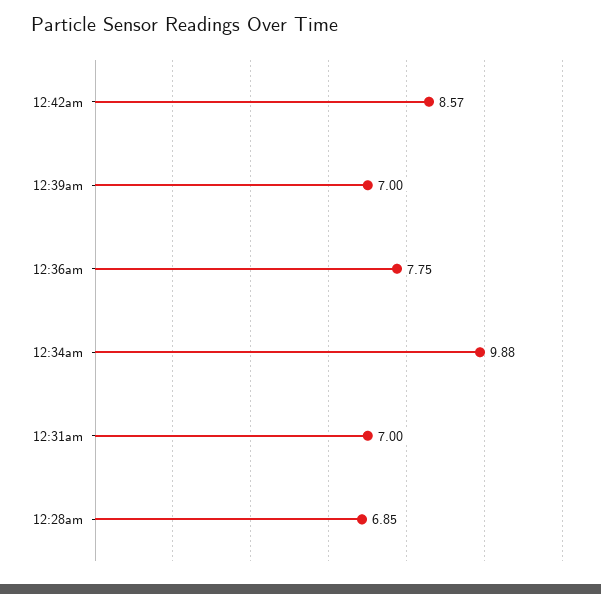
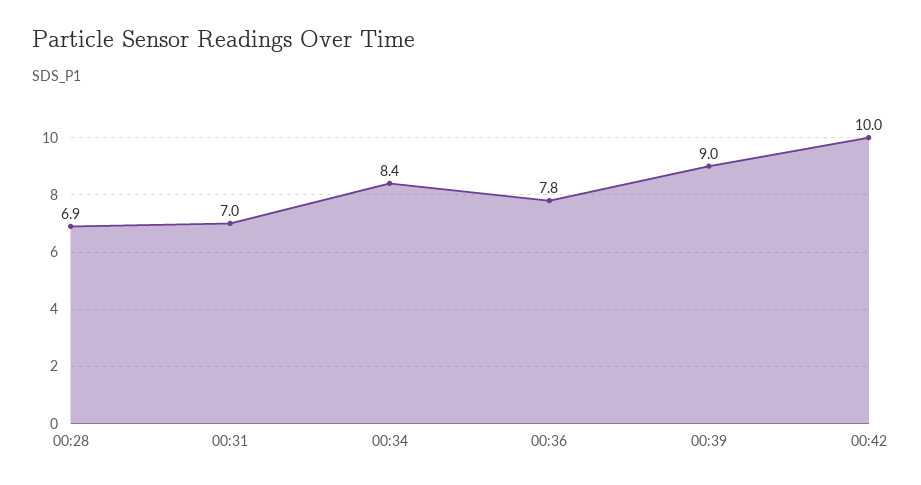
12:42am: 8.57 -> 10
12:39am: 7 -> 9
12:34am: 9.88 -> 8.4

